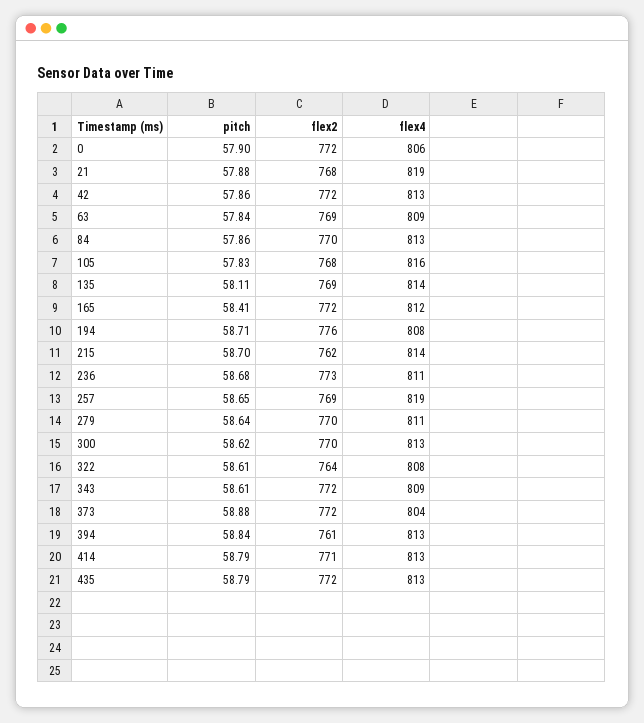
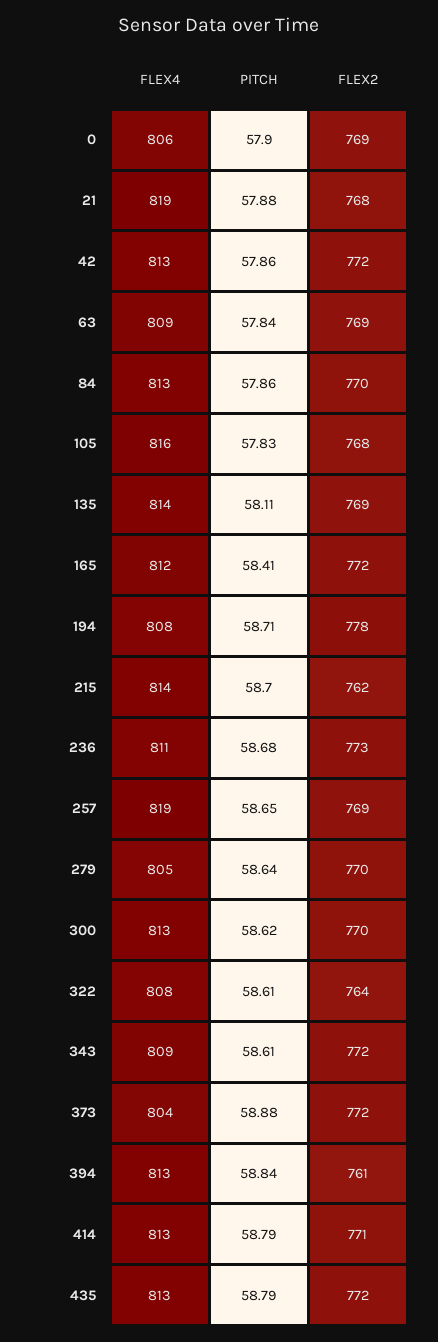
flex2, 0: 772 -> 769
flex2, 194: 776 -> 778
flex4, 279: 811 -> 805

